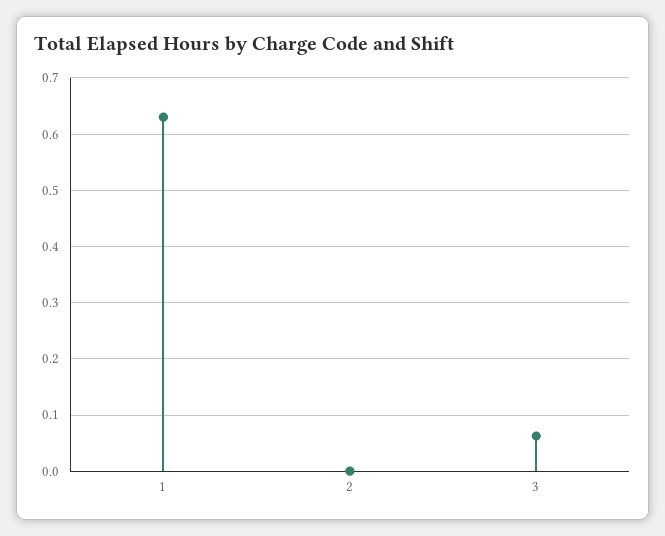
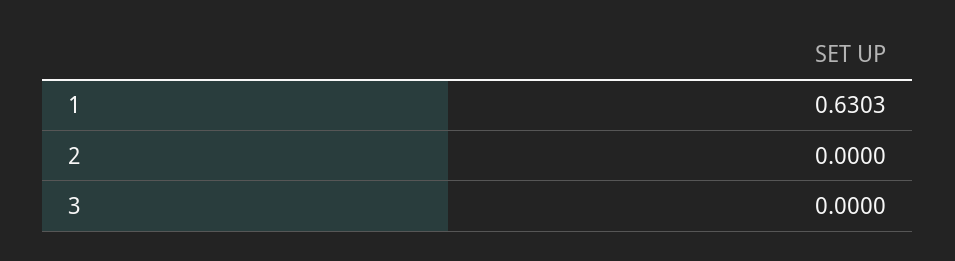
3: 0.06 -> 0

